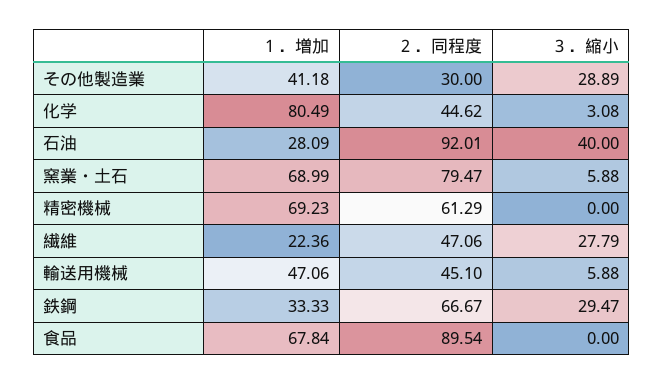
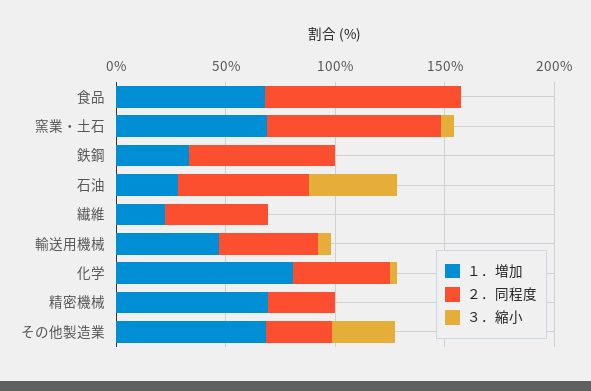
１．増加, その他製造業: 41.18 -> 70
２．同程度, 石油: 92.01 -> 60
２．同程度, 精密機械: 61.29 -> 30
３．縮小, 繊維: 27.79 -> 0
３．縮小, 鉄鋼: 29.47 -> 0

